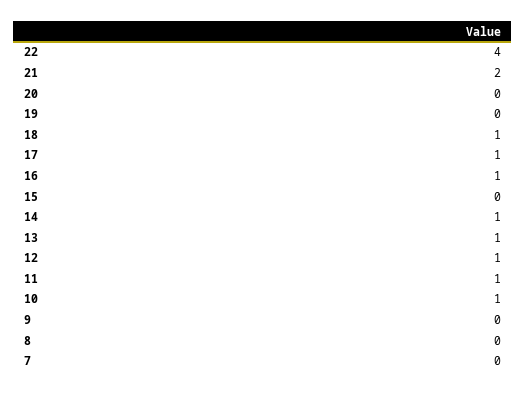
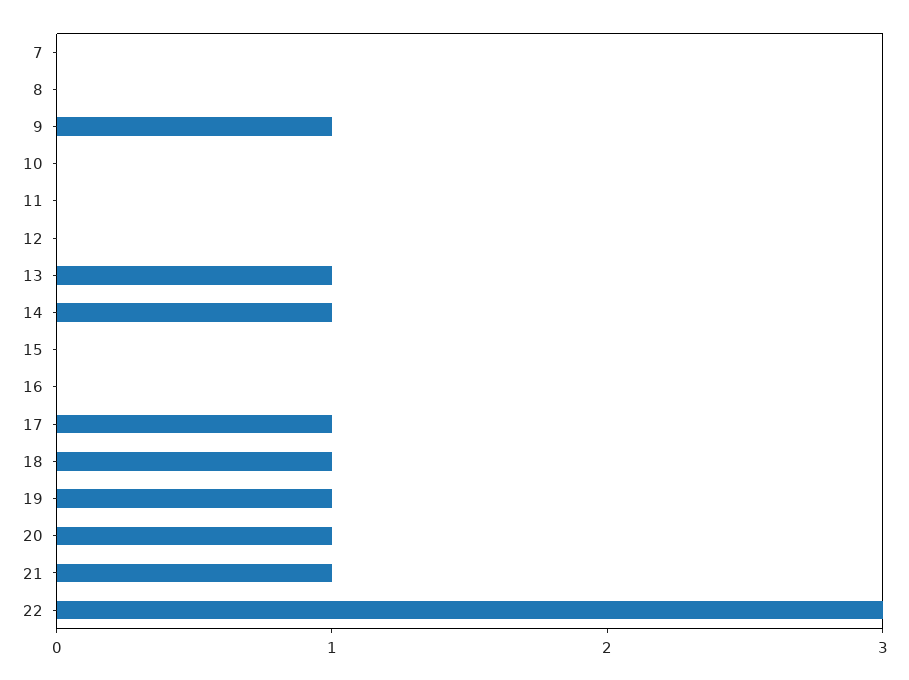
22: 4 -> 3
21: 2 -> 1
20: 0 -> 1
19: 0 -> 1
16: 1 -> 0
12: 1 -> 0
11: 1 -> 0
10: 1 -> 0
9: 0 -> 1

